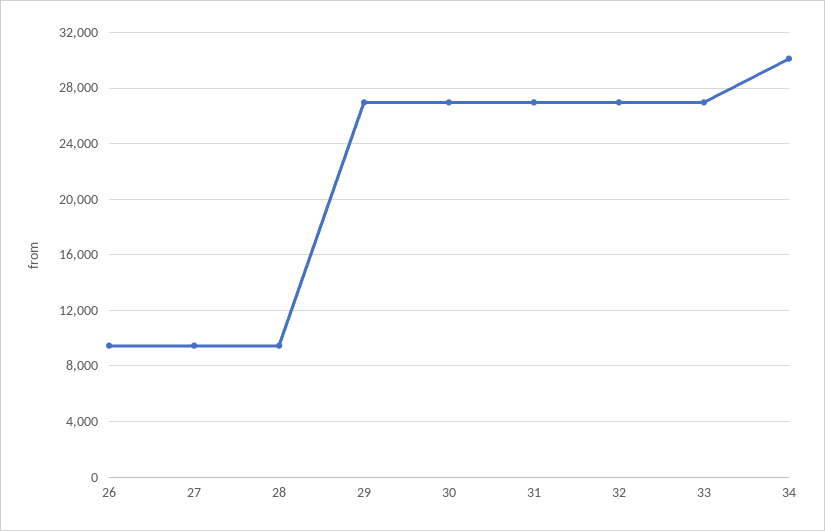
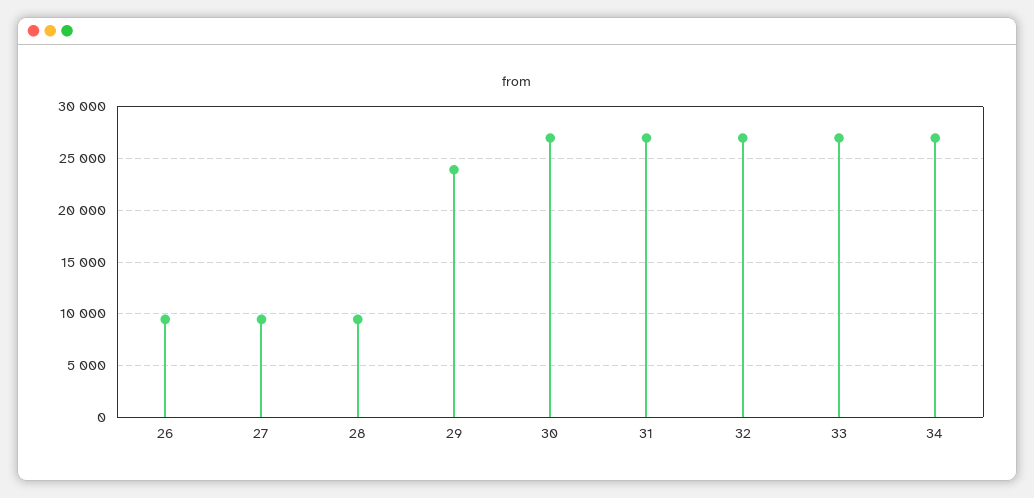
29: 27000 -> 24000
34: 30000 -> 27000

